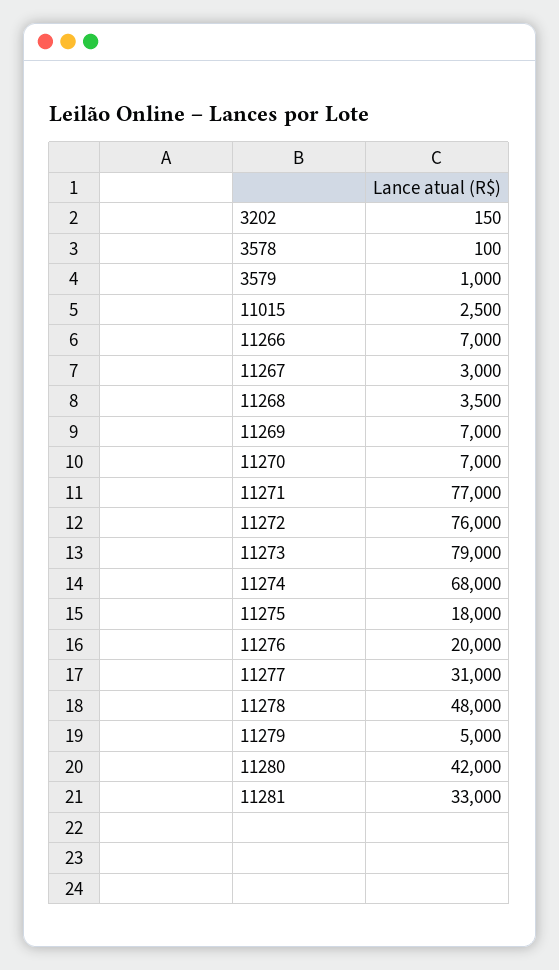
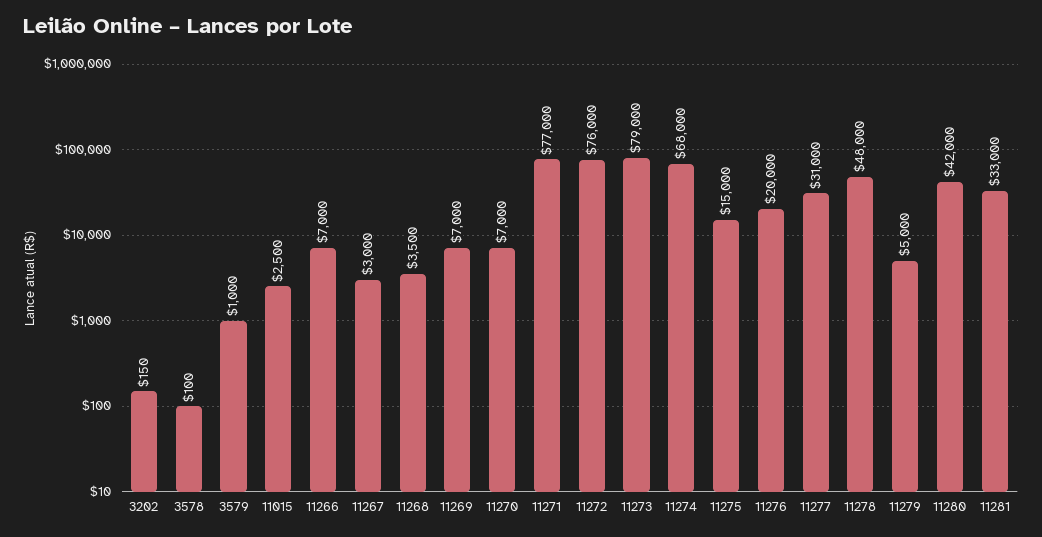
11275: 18000 -> 15000

